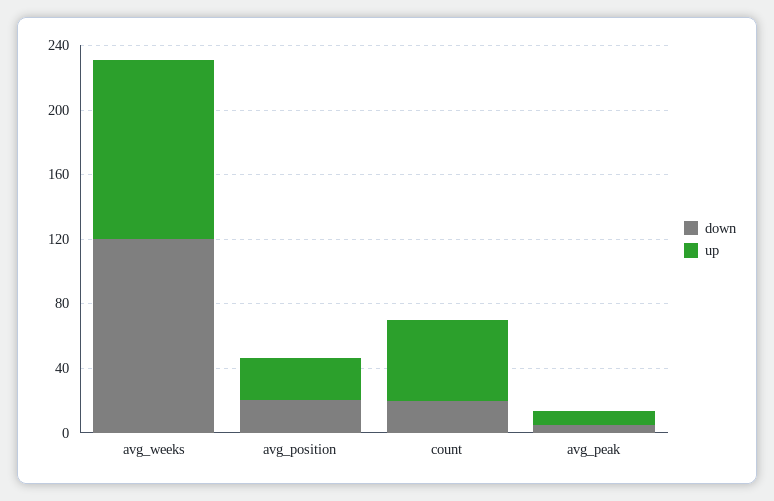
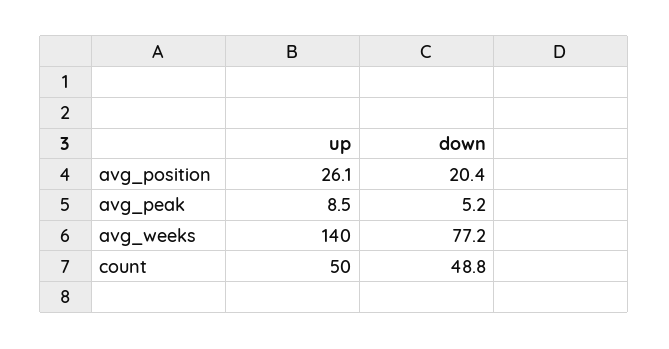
down, avg_weeks: 120 -> 77.2
up, avg_weeks: 110 -> 140
down, count: 20 -> 48.8

